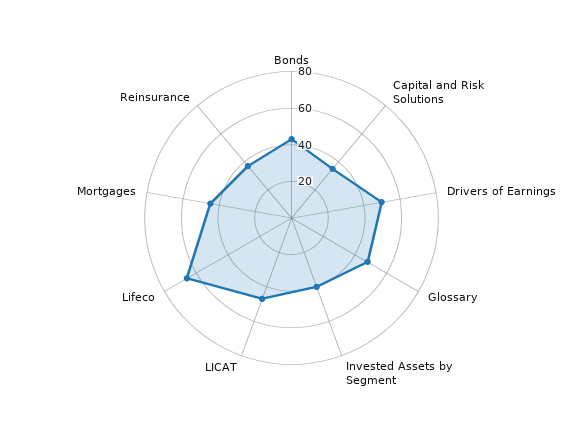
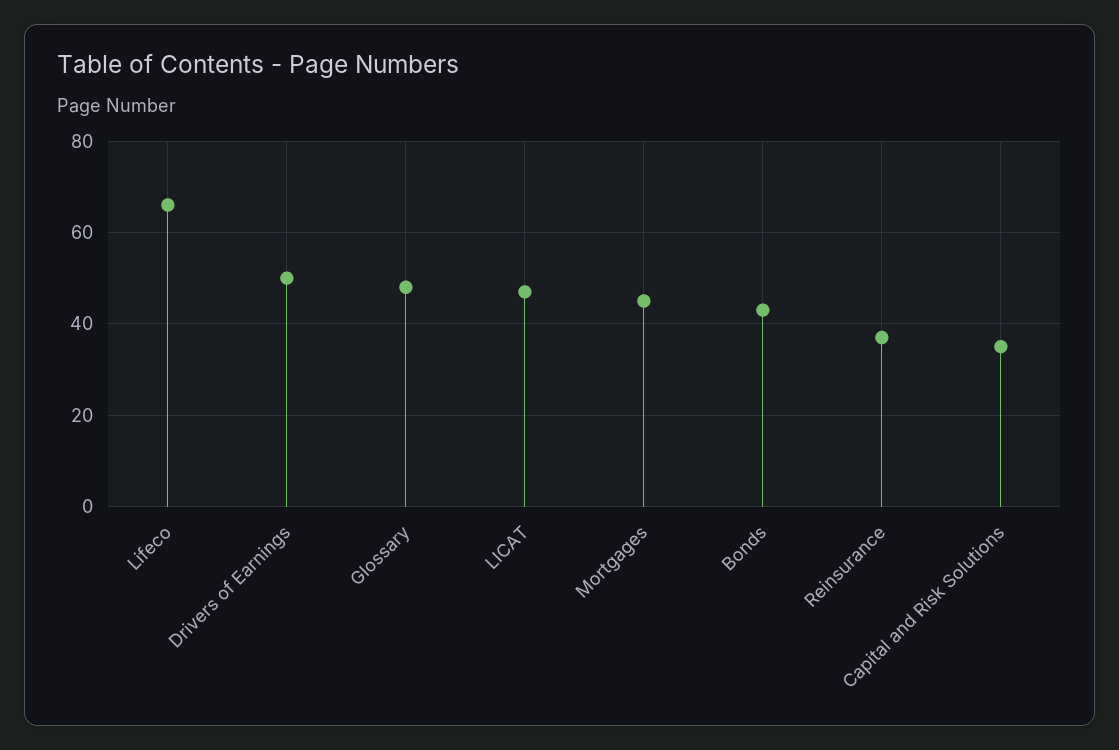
Invested Assets by Segment: 40 -> none

